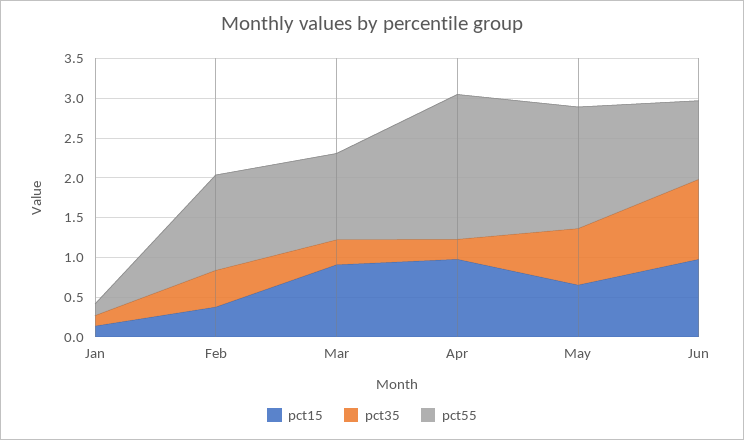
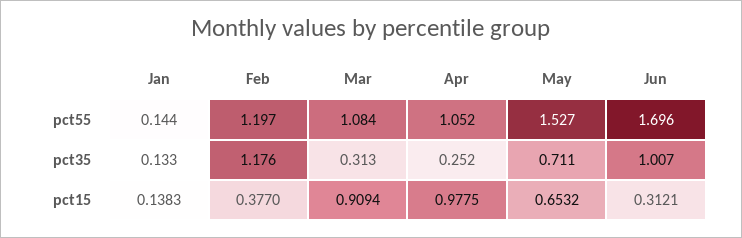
pct35, Feb: 0.5 -> 1.176
pct55, Apr: 1.75 -> 1.052
pct15, Jun: 1 -> 0.3121
pct55, Jun: 1 -> 1.696

